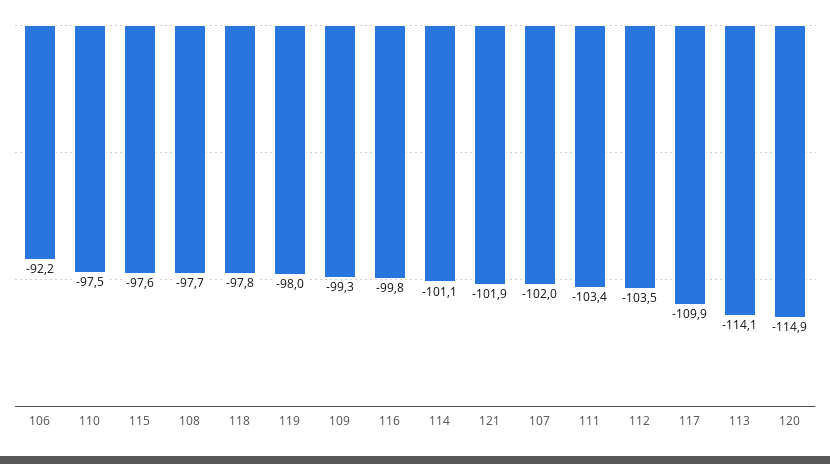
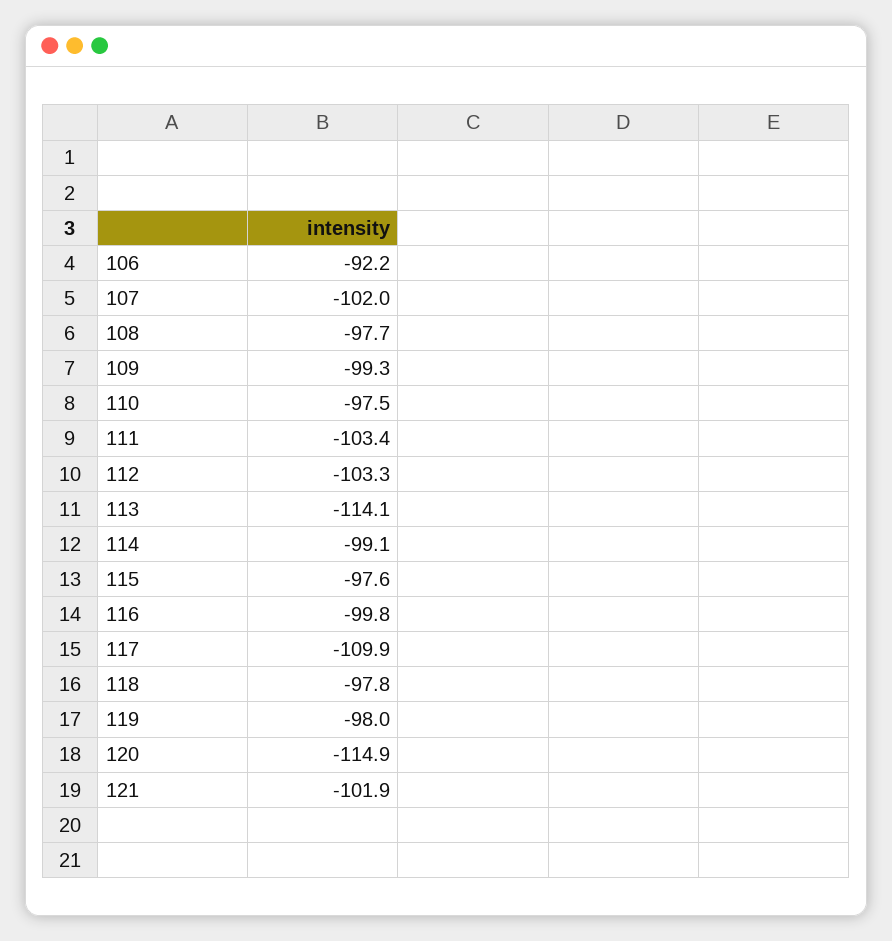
114: -101.1 -> -99.1
112: -103.5 -> -103.3

